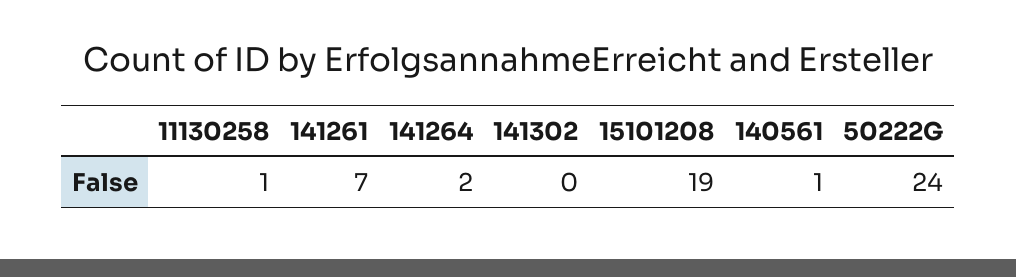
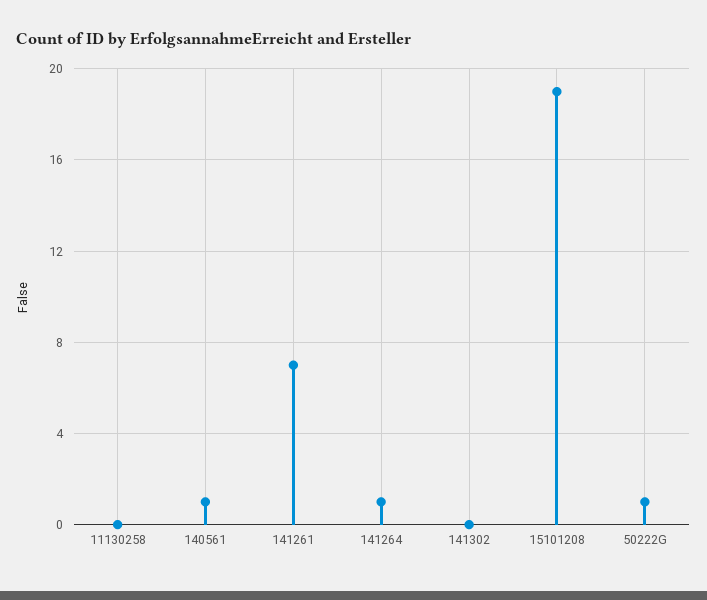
11130258: 1 -> 0
141264: 2 -> 1
50222G: 24 -> 1

